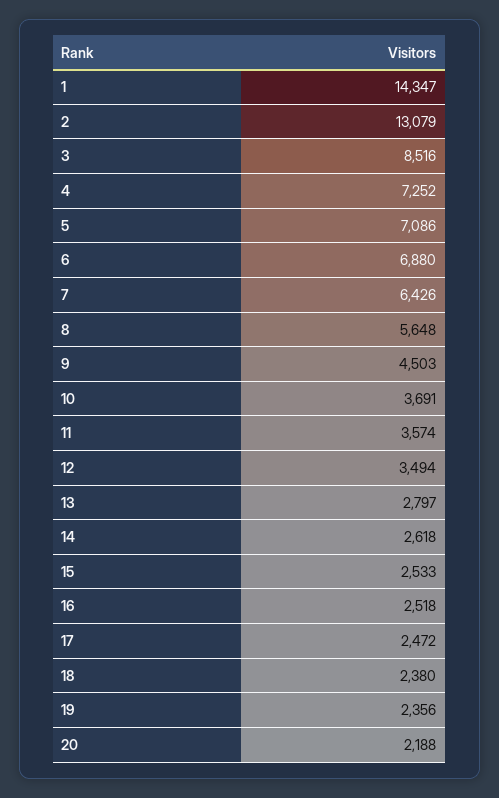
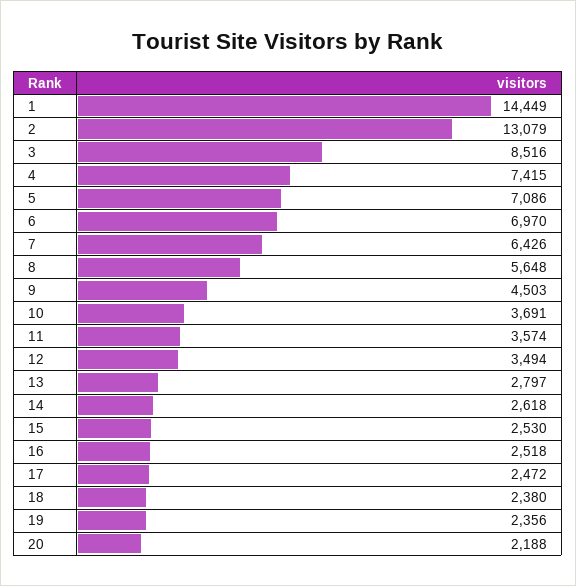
1: 14347 -> 14449
4: 7252 -> 7415
6: 6880 -> 6970
15: 2533 -> 2530

